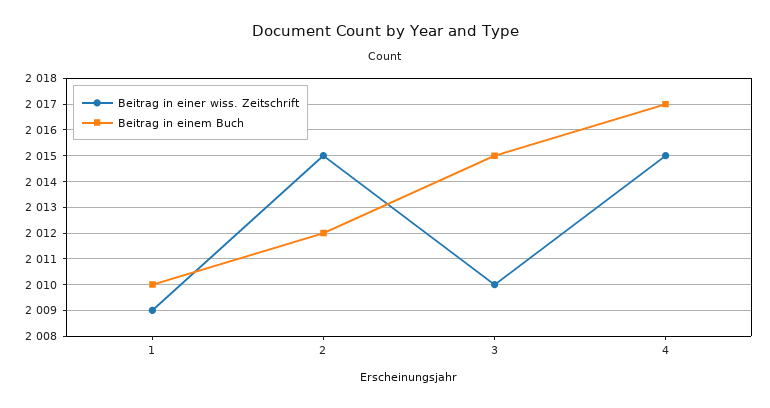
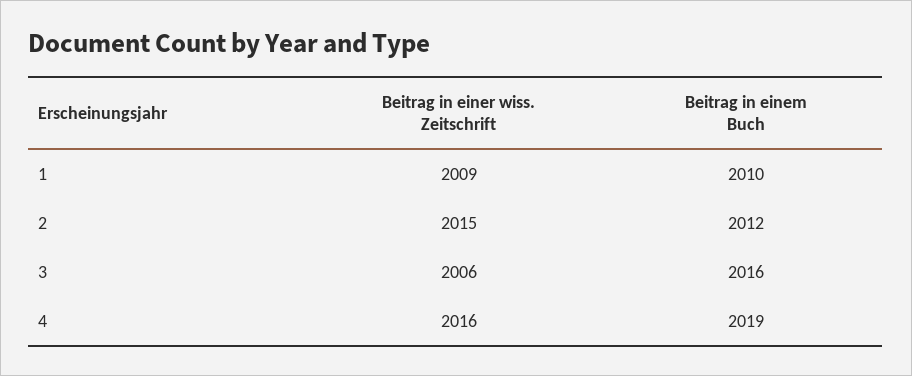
Beitrag in einer wiss. Zeitschrift, 3: 2010 -> 2006
Beitrag in einem Buch, 3: 2015 -> 2016
Beitrag in einer wiss. Zeitschrift, 4: 2015 -> 2016
Beitrag in einem Buch, 4: 2017 -> 2019

